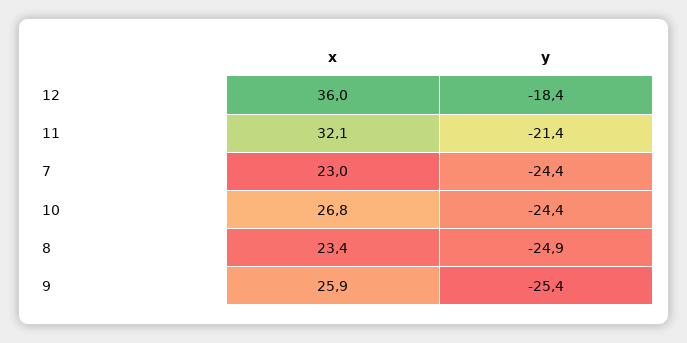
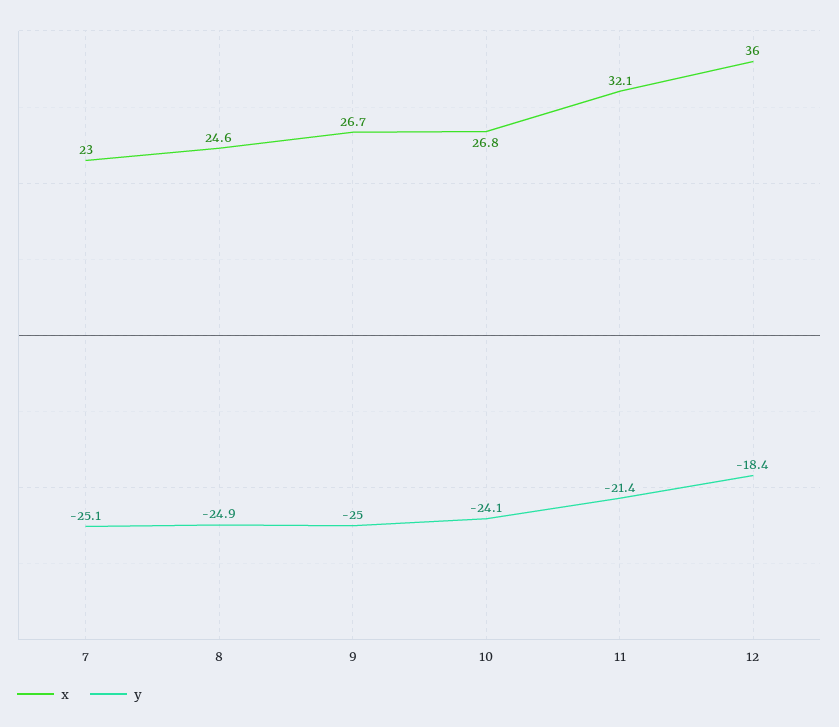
y, 7: -24.4 -> -25.1
y, 10: -24.4 -> -24.1
x, 8: 23.4 -> 24.6
x, 9: 25.9 -> 26.7
y, 9: -25.4 -> -25

